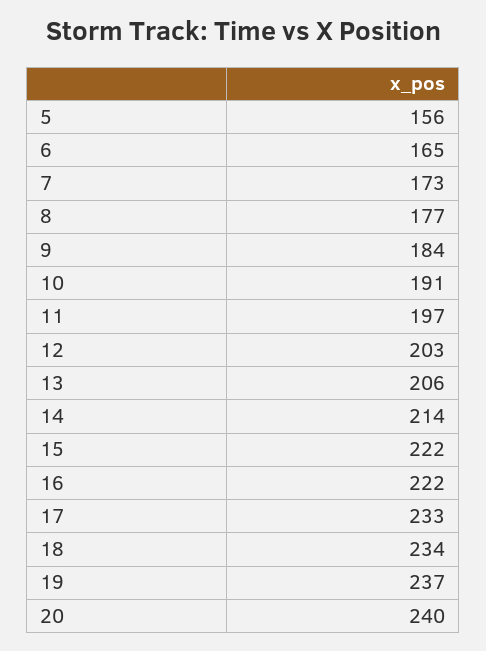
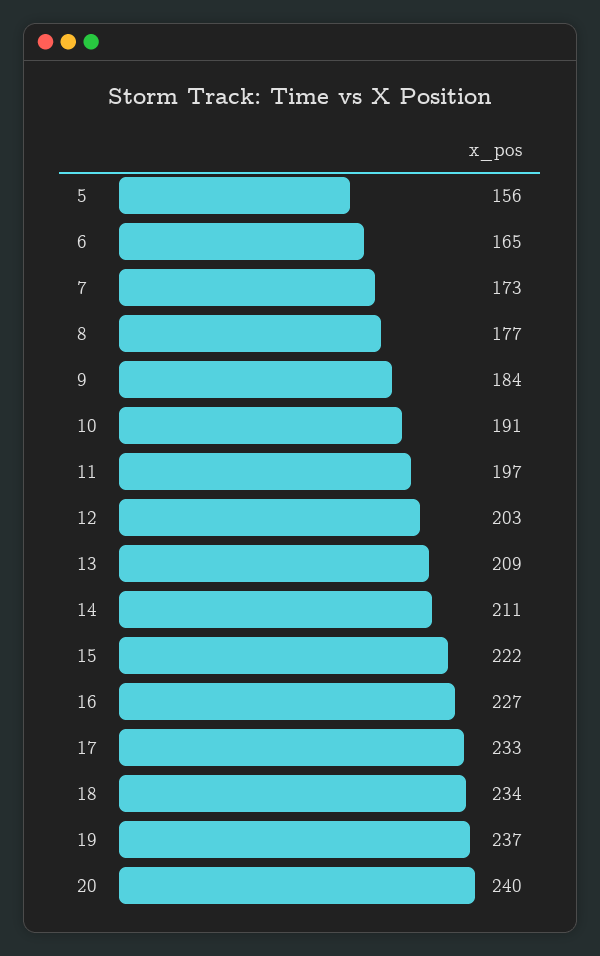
13: 206 -> 209
14: 214 -> 211
16: 222 -> 227

